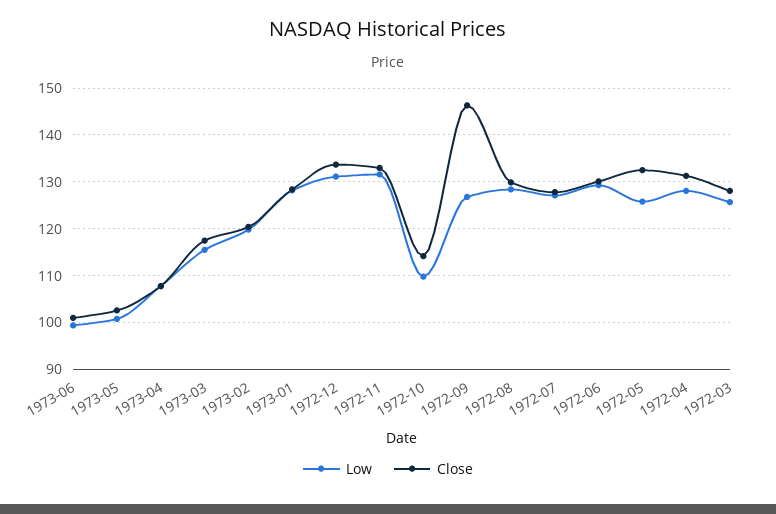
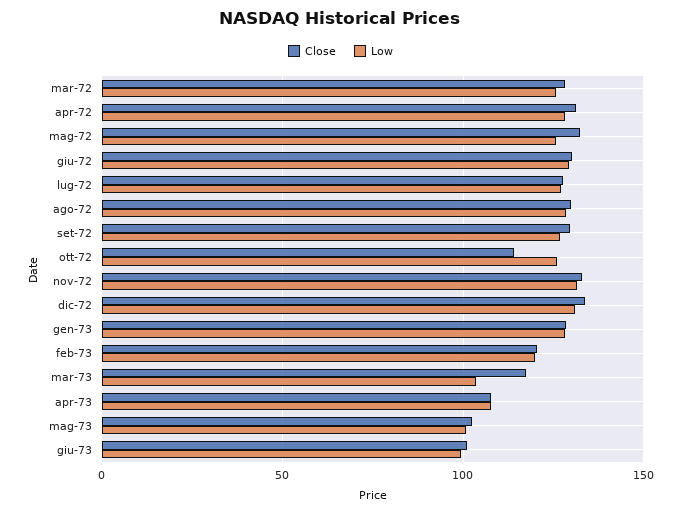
Low, 1973-03: 116 -> 105
Low, 1972-10: 110 -> 125
Close, 1972-09: 146 -> 130

